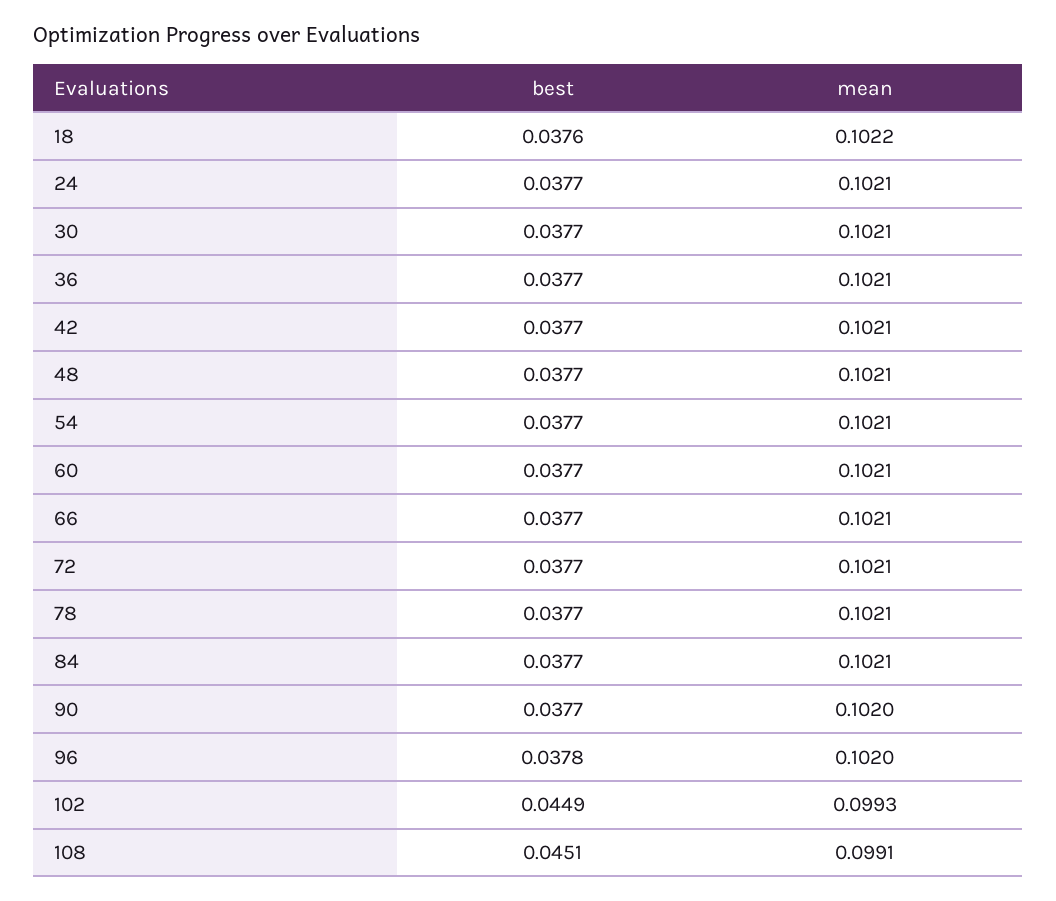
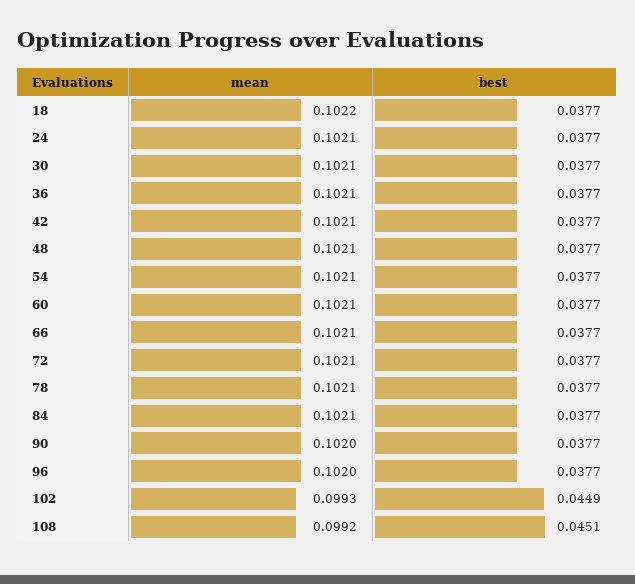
best, 18: 0.0376 -> 0.0377
best, 96: 0.0378 -> 0.0377
mean, 108: 0.0991 -> 0.0992

